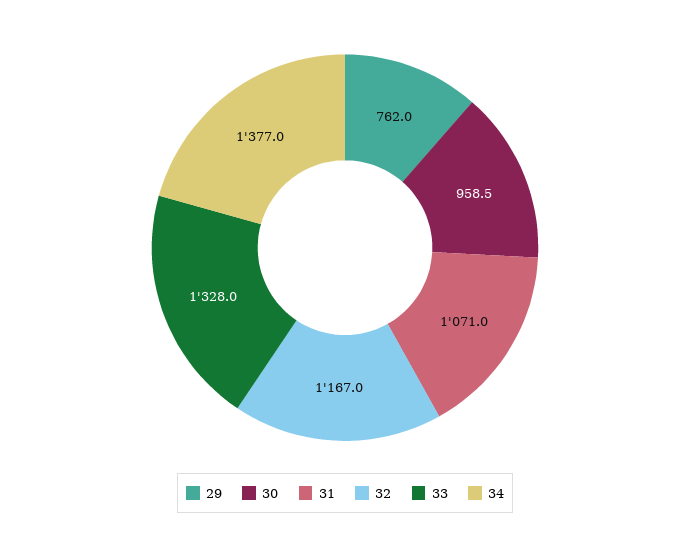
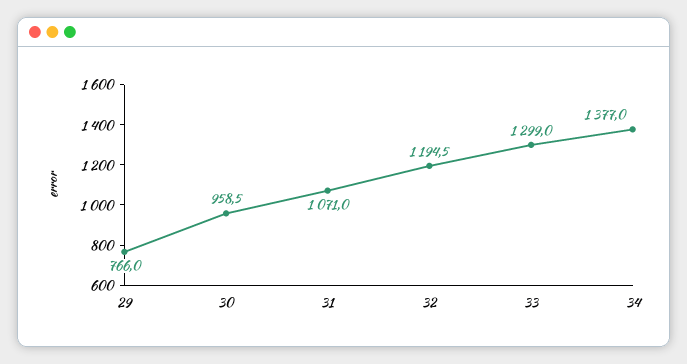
29: 762 -> 766
32: 1167 -> 1194.5
33: 1328 -> 1299

